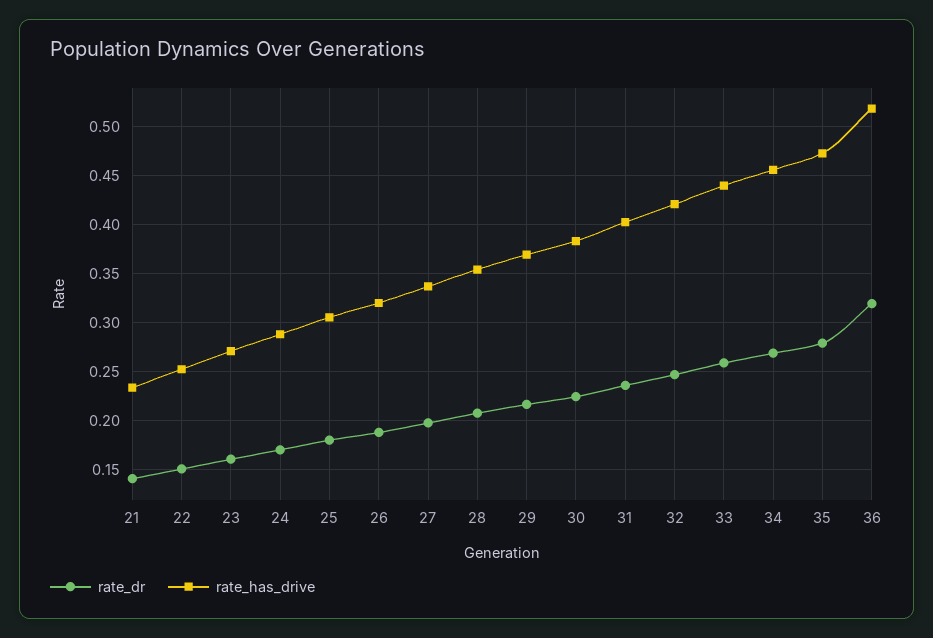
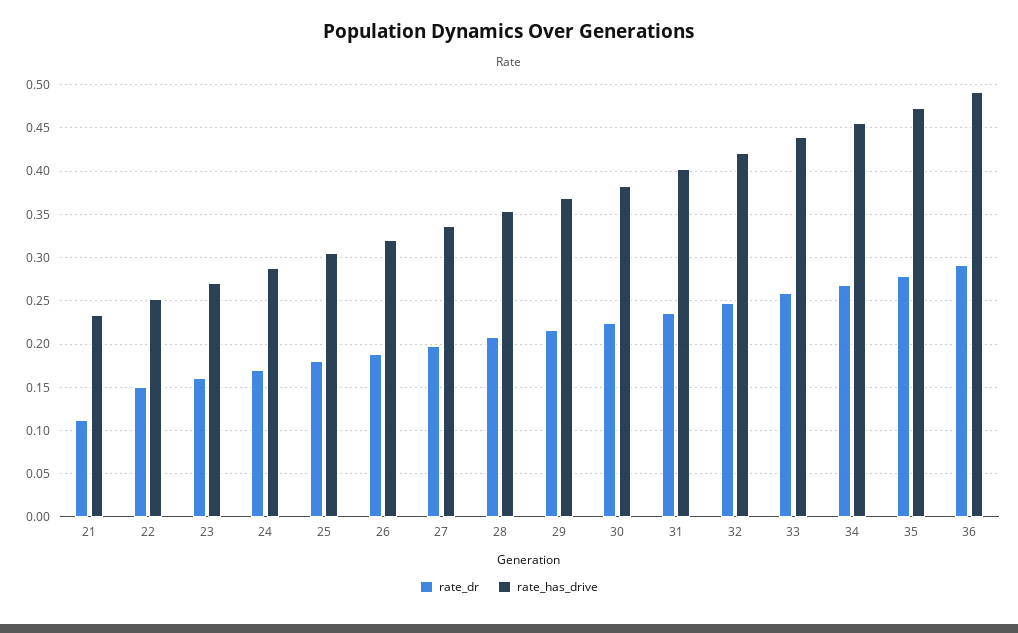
rate_dr, 21: 0.14 -> 0.11
rate_dr, 36: 0.32 -> 0.29
rate_has_drive, 36: 0.52 -> 0.49

